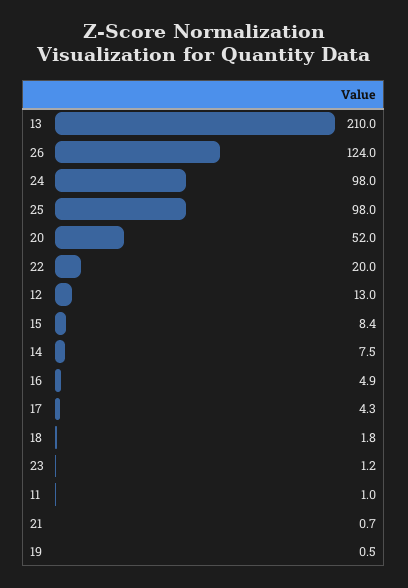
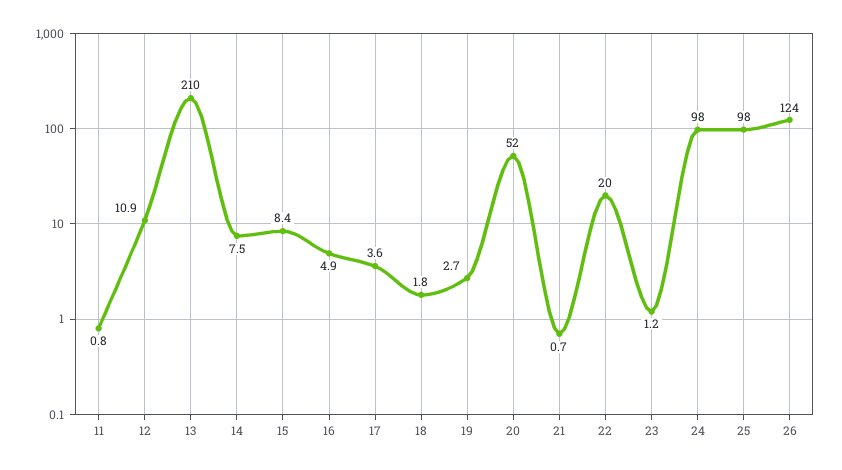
12: 13 -> 10.9
17: 4.3 -> 3.6
11: 1 -> 0.8
19: 0.5 -> 2.7

